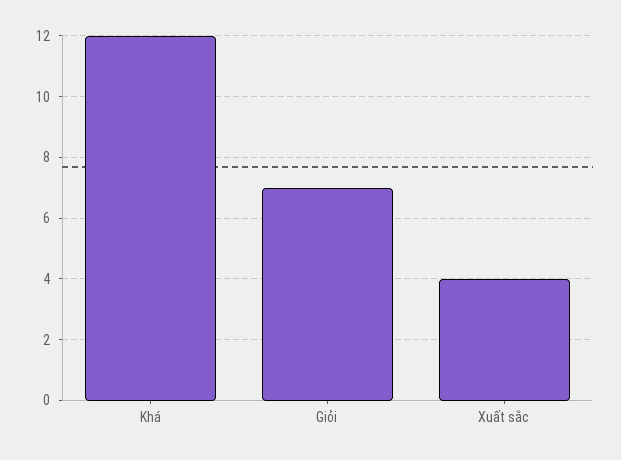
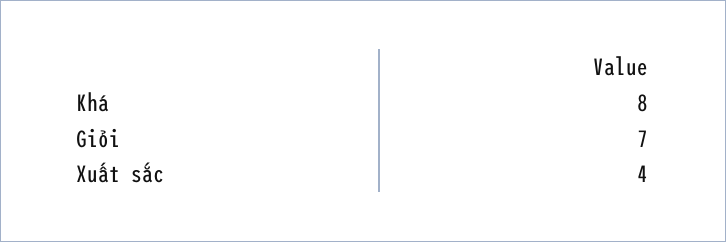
Khá: 12 -> 8

